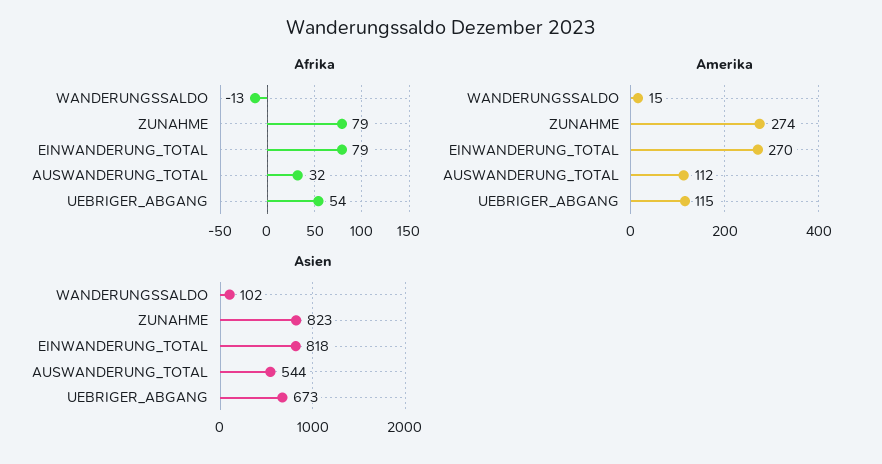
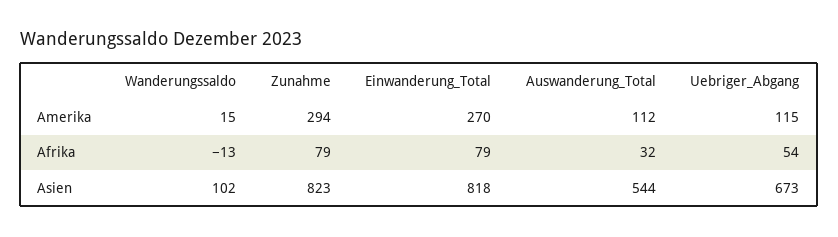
Amerika, ZUNAHME: 274 -> 294

